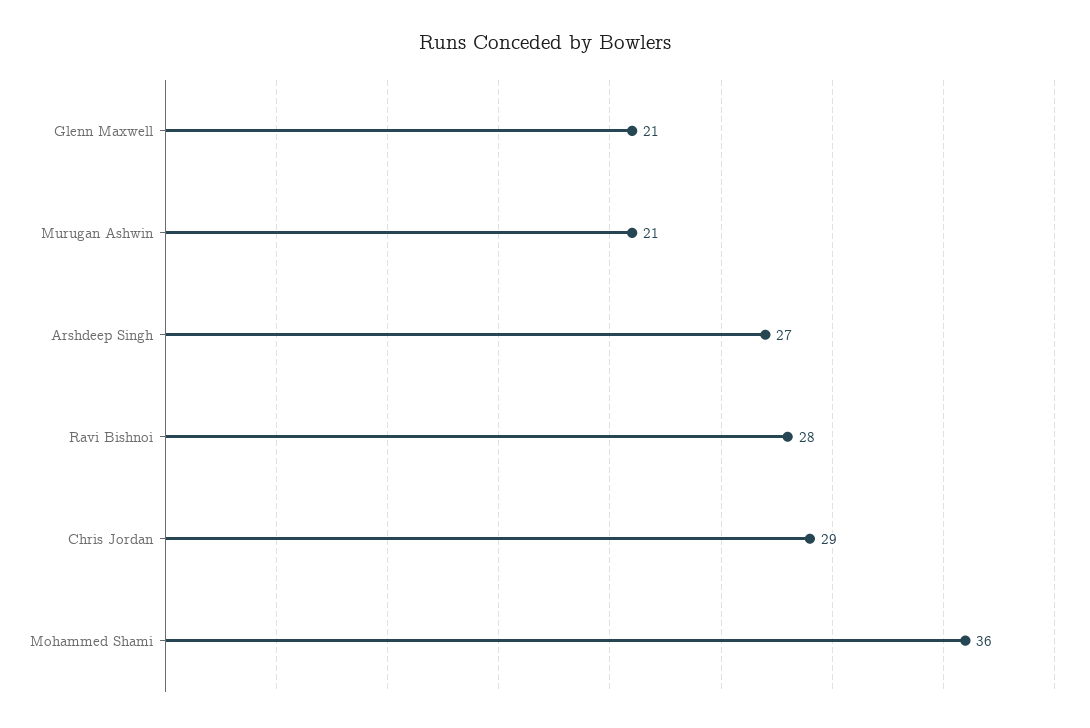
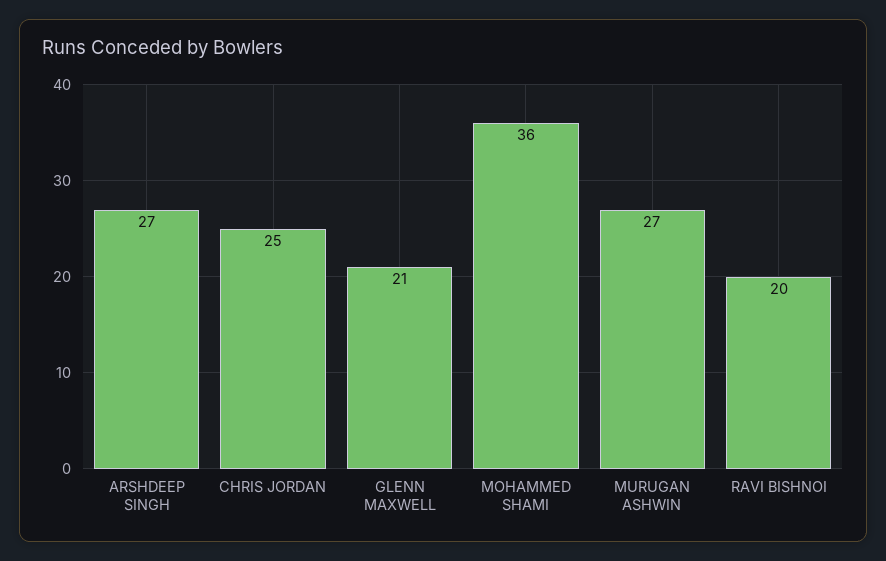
Murugan Ashwin: 21 -> 27
Ravi Bishnoi: 28 -> 20
Chris Jordan: 29 -> 25

